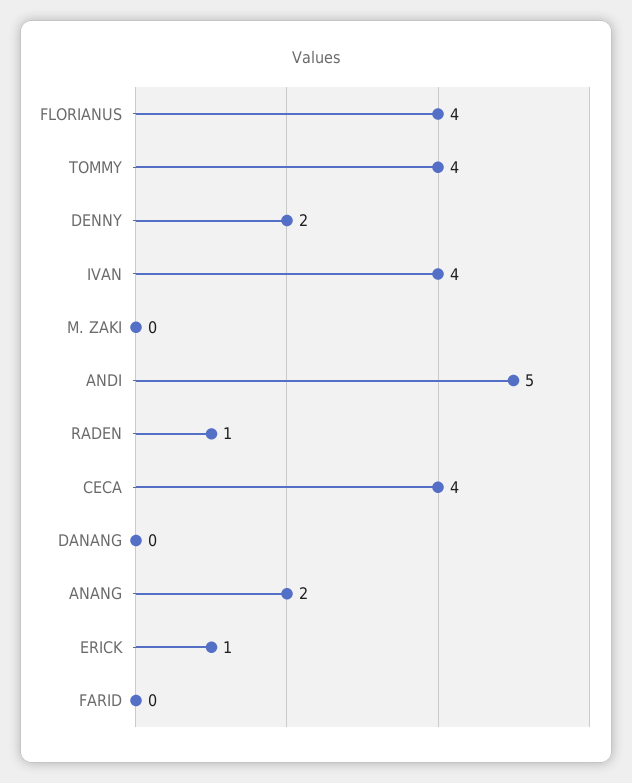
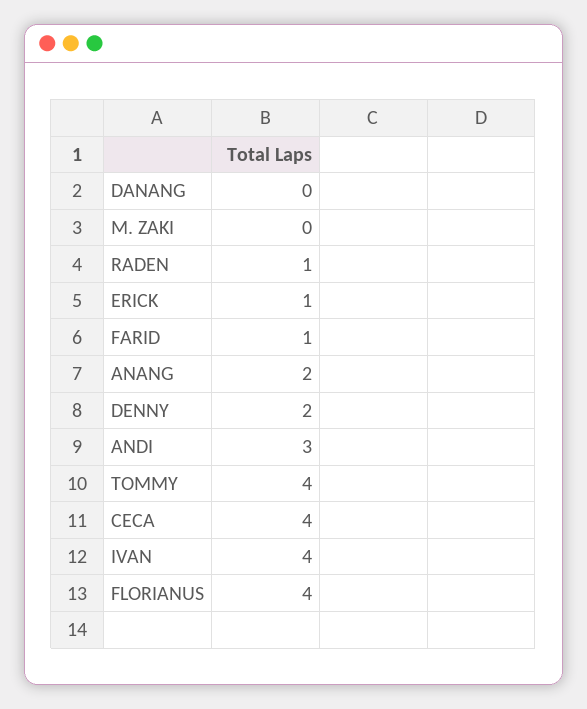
ANDI: 5 -> 3
FARID: 0 -> 1

